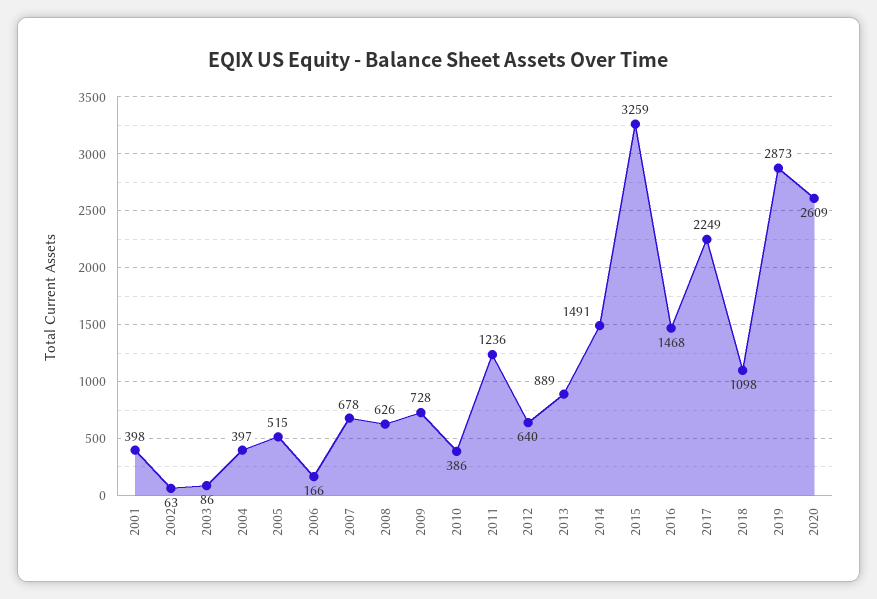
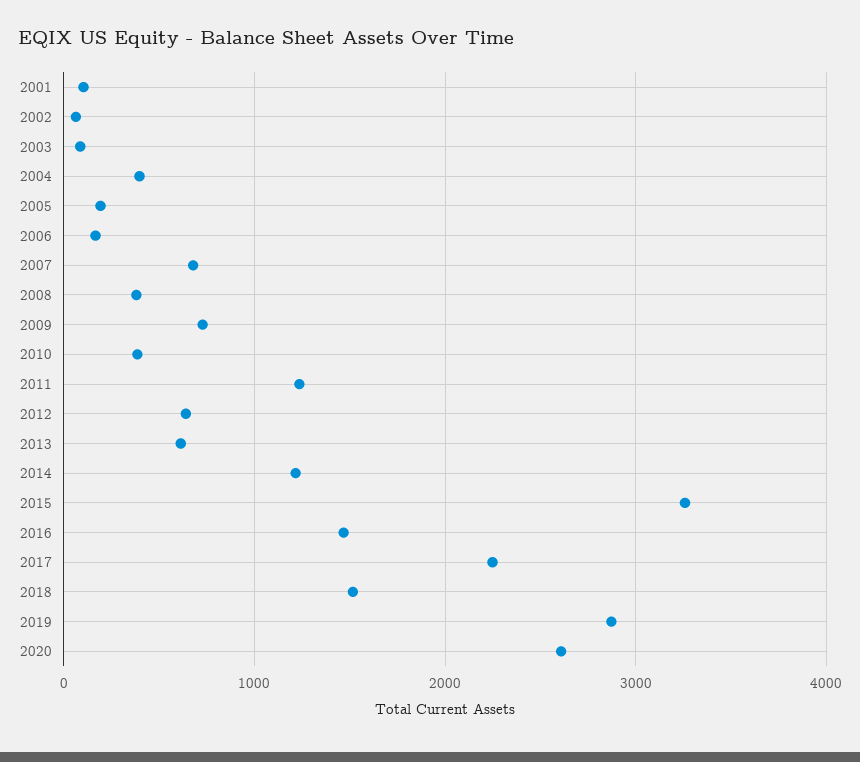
2001: 398 -> 100
2005: 515 -> 200
2008: 626 -> 400
2013: 889 -> 600
2014: 1491 -> 1200
2018: 1098 -> 1500

